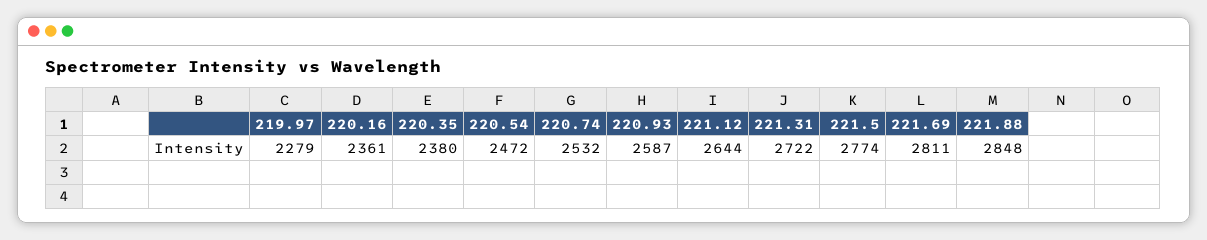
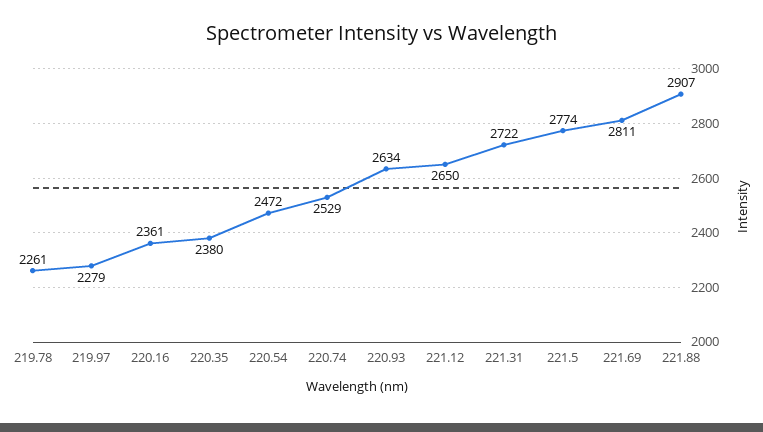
220.74: 2532 -> 2529
220.93: 2587 -> 2634
221.12: 2644 -> 2650
221.88: 2848 -> 2907
219.78: none -> 2261

